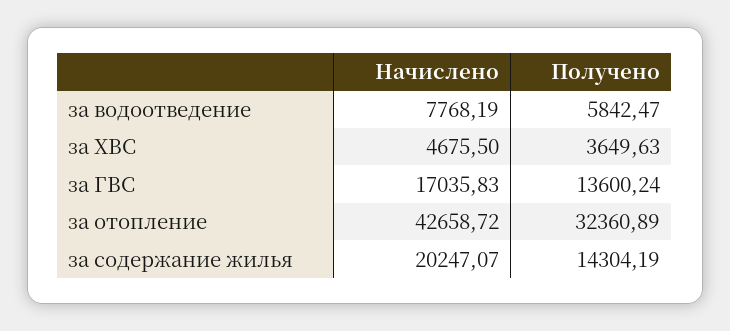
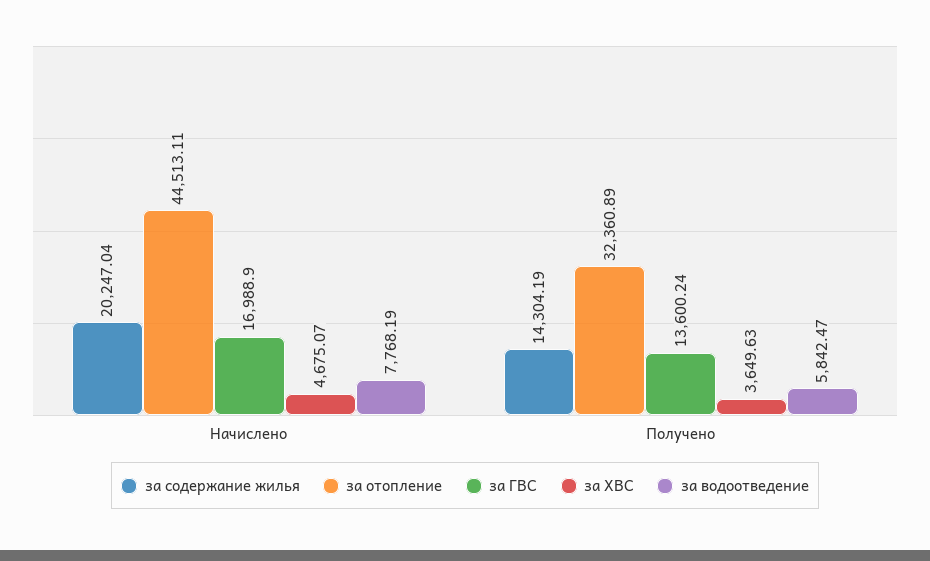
за ХВС, Начислено: 4675.5 -> 4675.07
за ГВС, Начислено: 17035.83 -> 16988.9
за отопление, Начислено: 42658.72 -> 44513.11
за содержание жилья, Начислено: 20247.07 -> 20247.04

